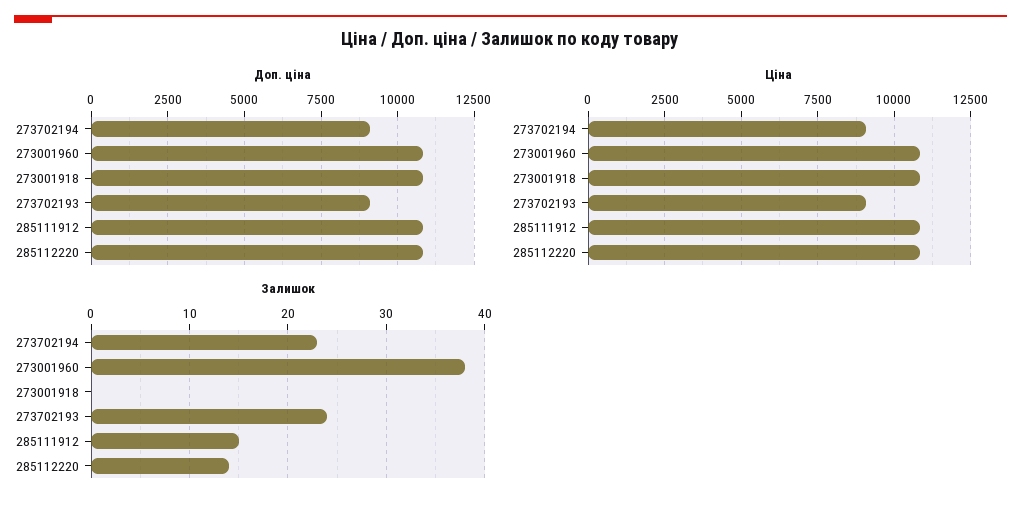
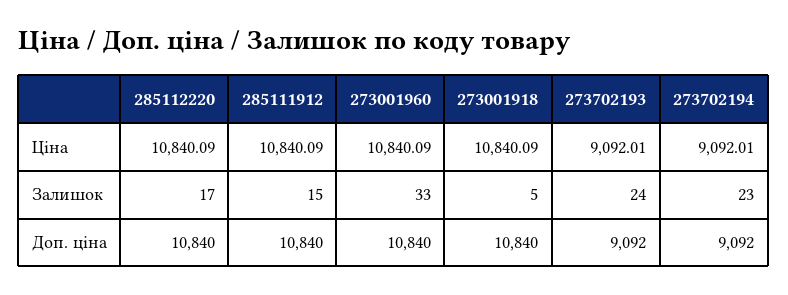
Залишок, 273001960: 38 -> 33
Залишок, 273001918: 0 -> 5
Залишок, 285112220: 14 -> 17

